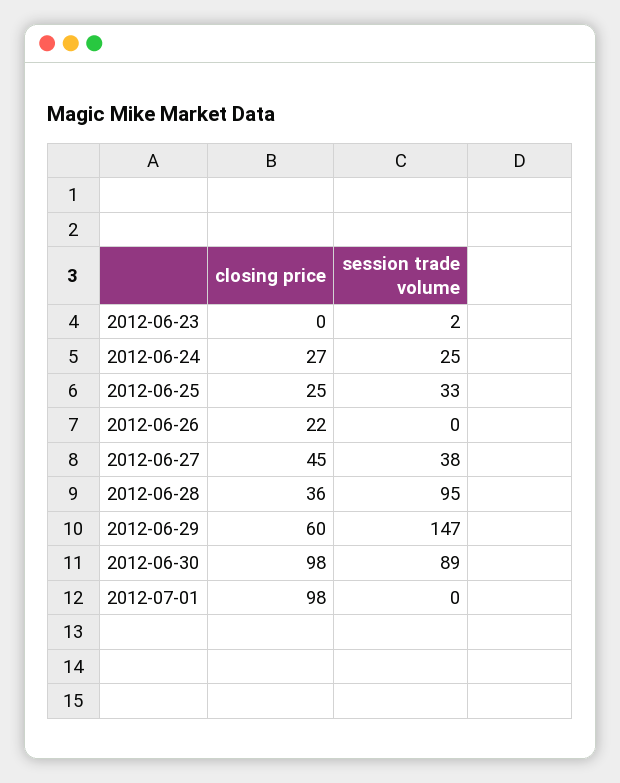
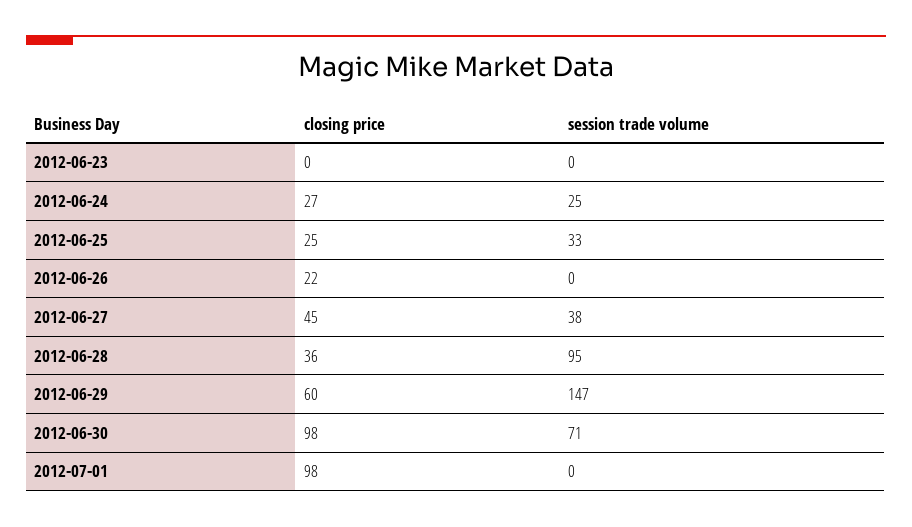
session trade volume, 2012-06-23: 2 -> 0
session trade volume, 2012-06-30: 89 -> 71

